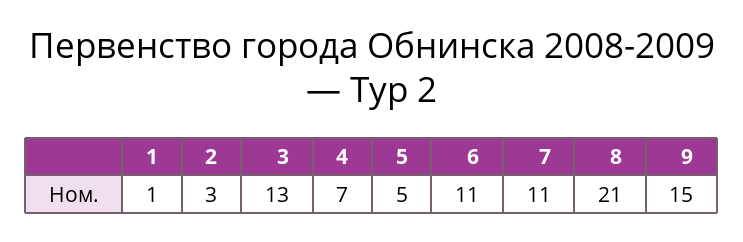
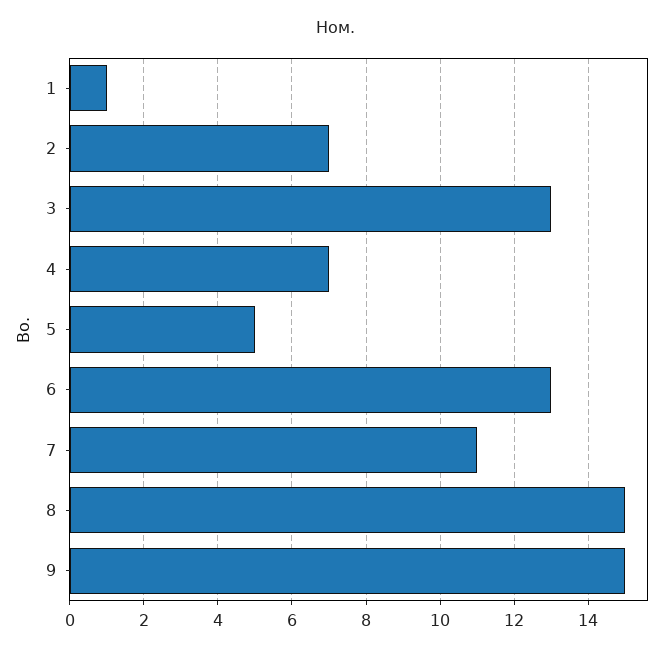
2: 3 -> 7
6: 11 -> 13
8: 21 -> 15

